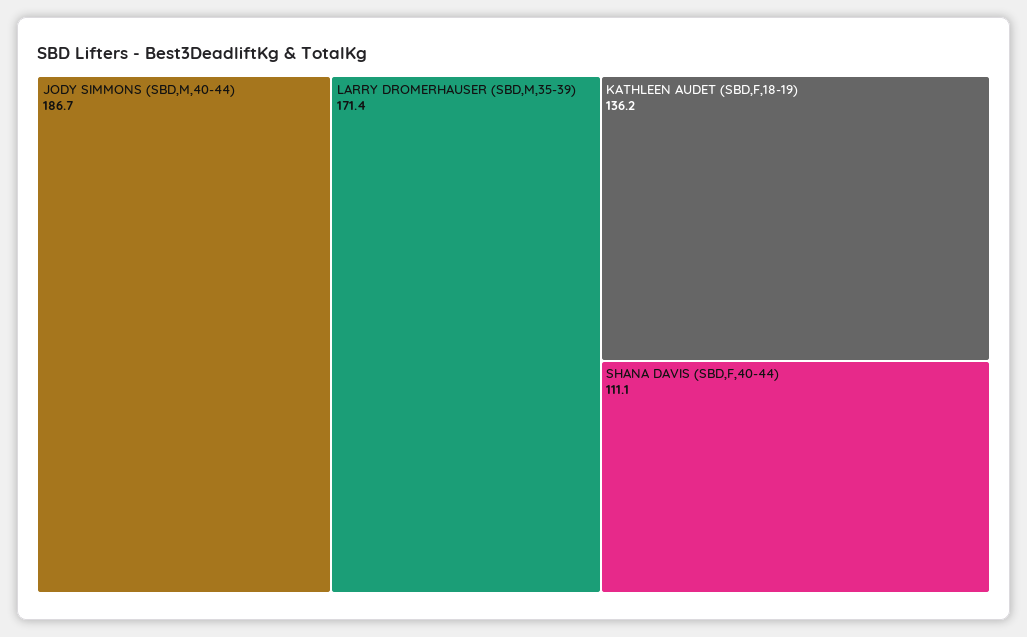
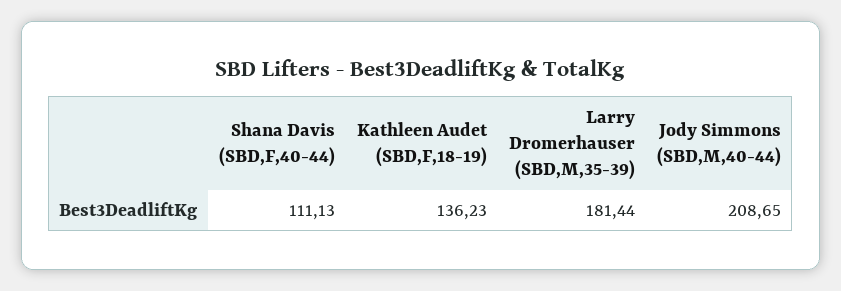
JODY SIMMONS (SBD,M,40-44): 186.7 -> 208.65
LARRY DROMERHAUSER (SBD,M,35-39): 171.4 -> 181.44

